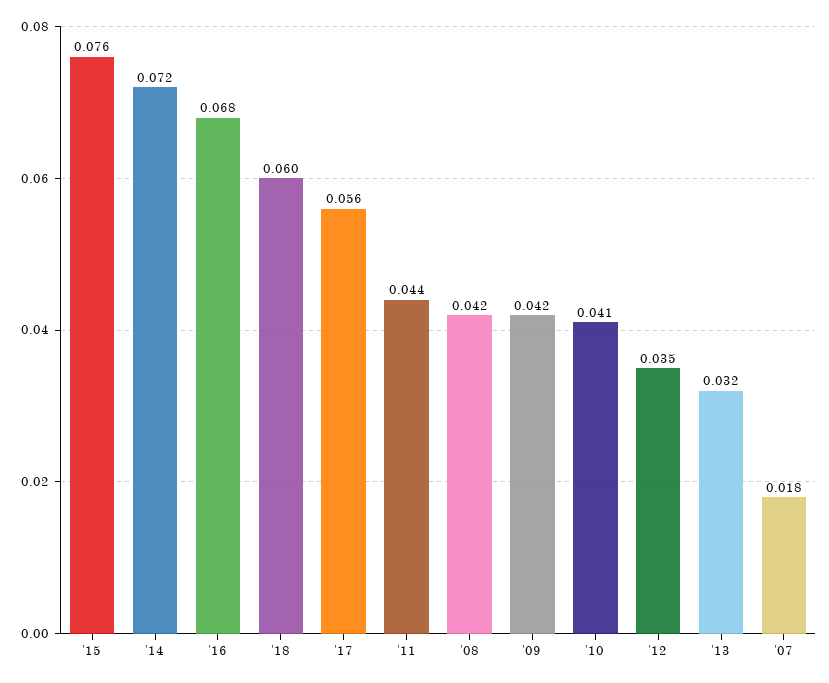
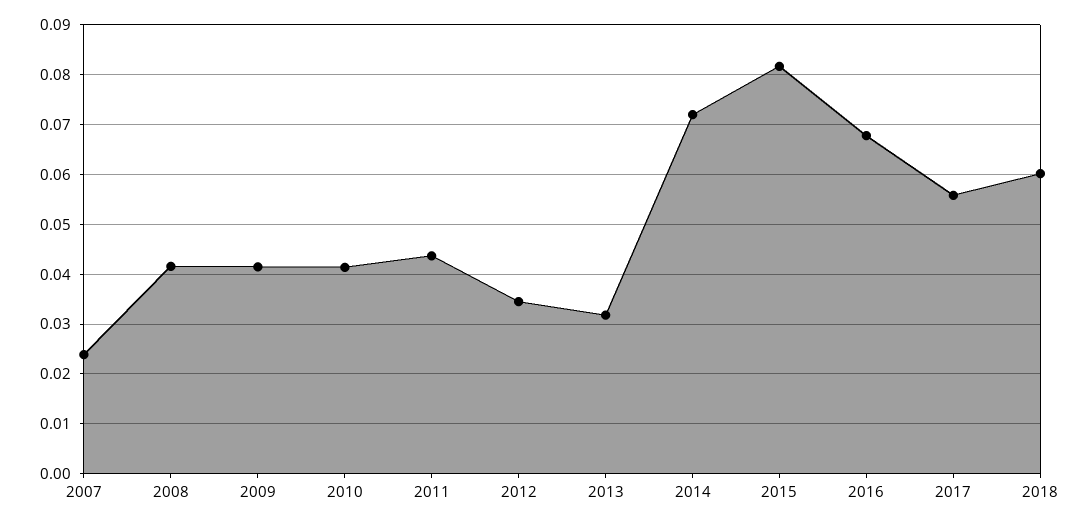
'15: 0.076 -> 0.082
'07: 0.018 -> 0.024

